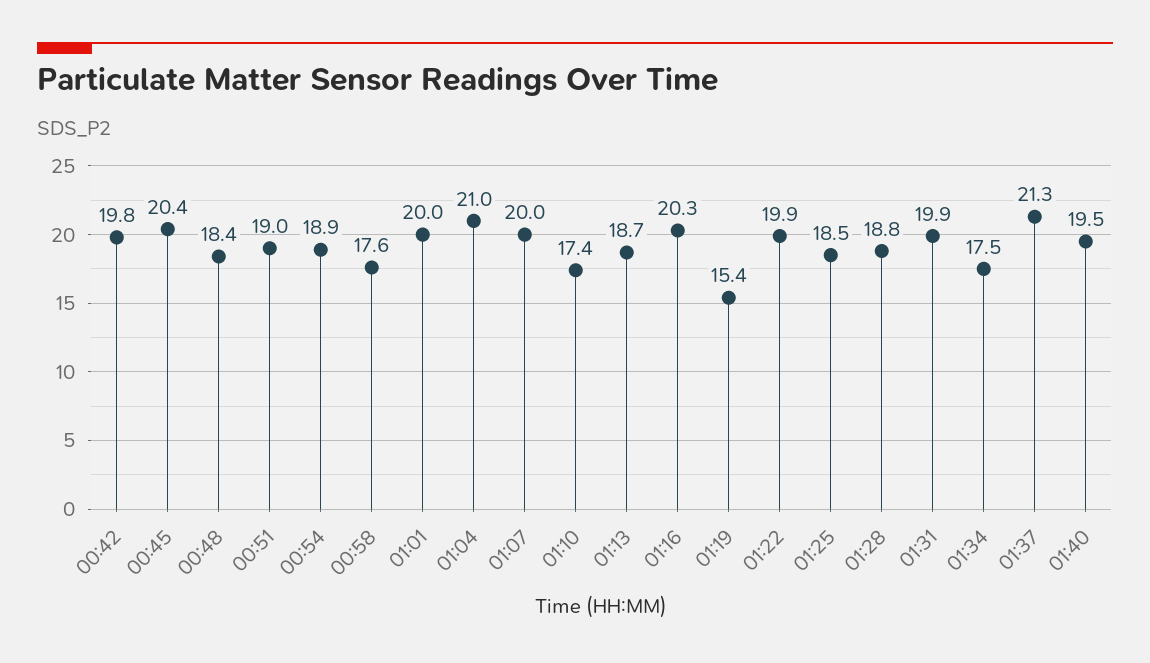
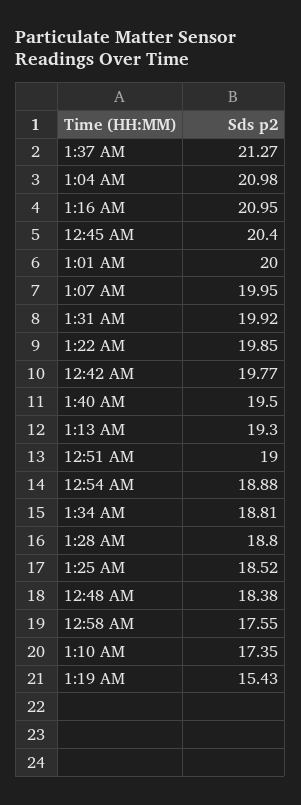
01:13: 18.7 -> 19.3
01:16: 20.3 -> 20.95
01:34: 17.5 -> 18.81

